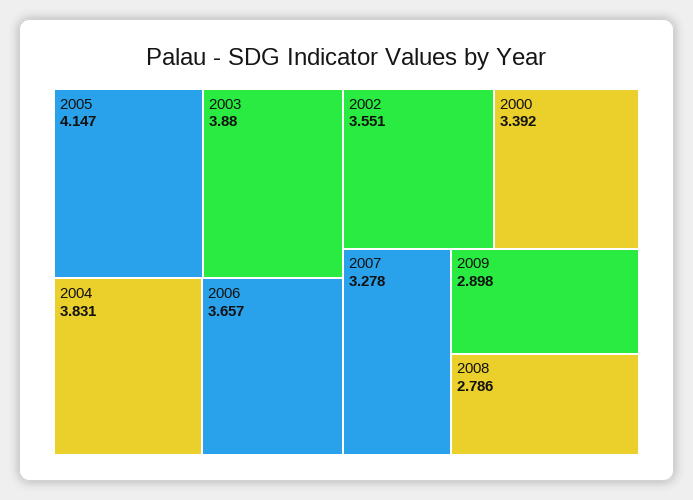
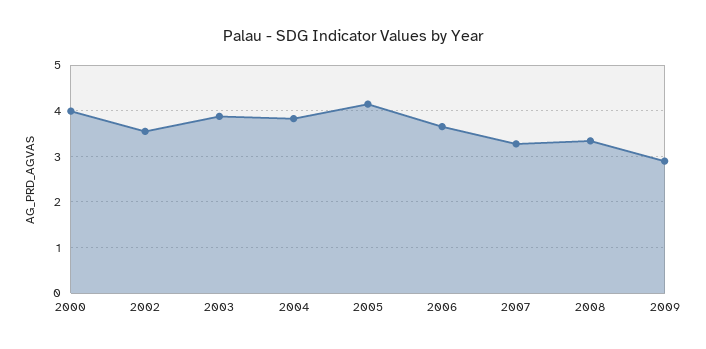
2000: 3.392 -> 4
2008: 2.786 -> 3.4

